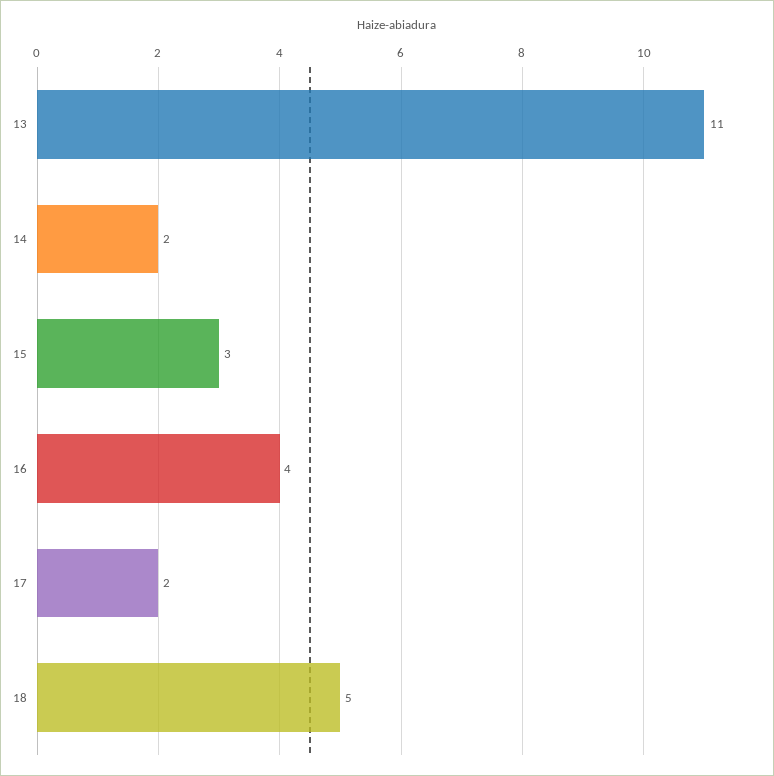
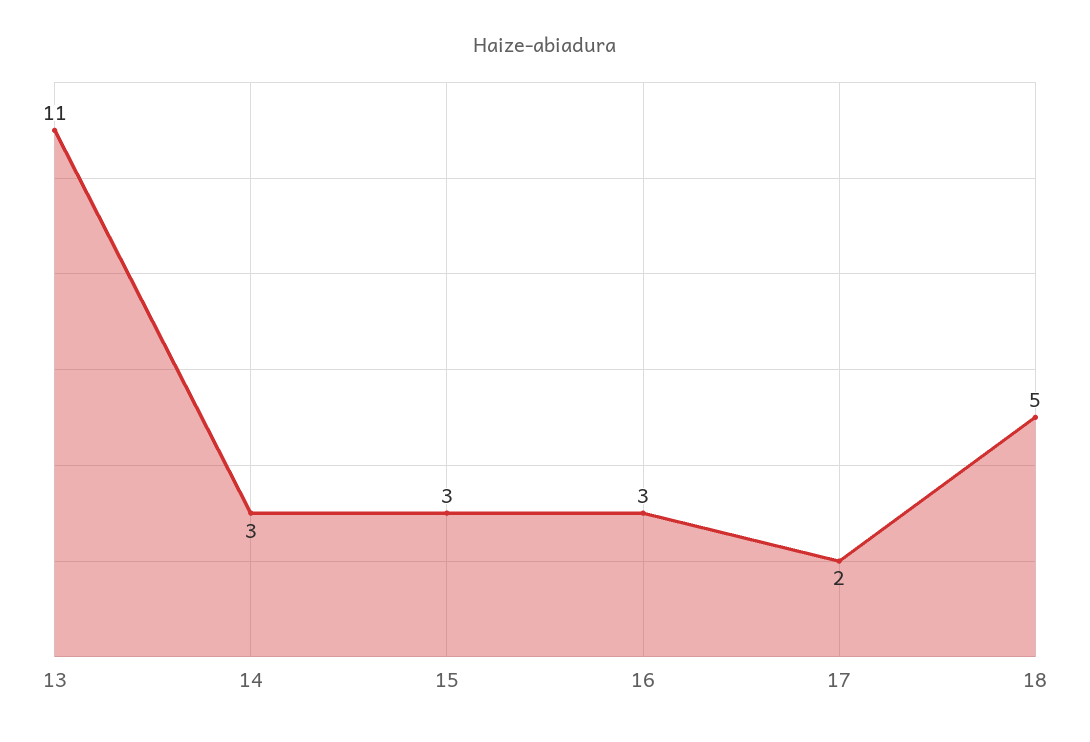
14: 2 -> 3
16: 4 -> 3

